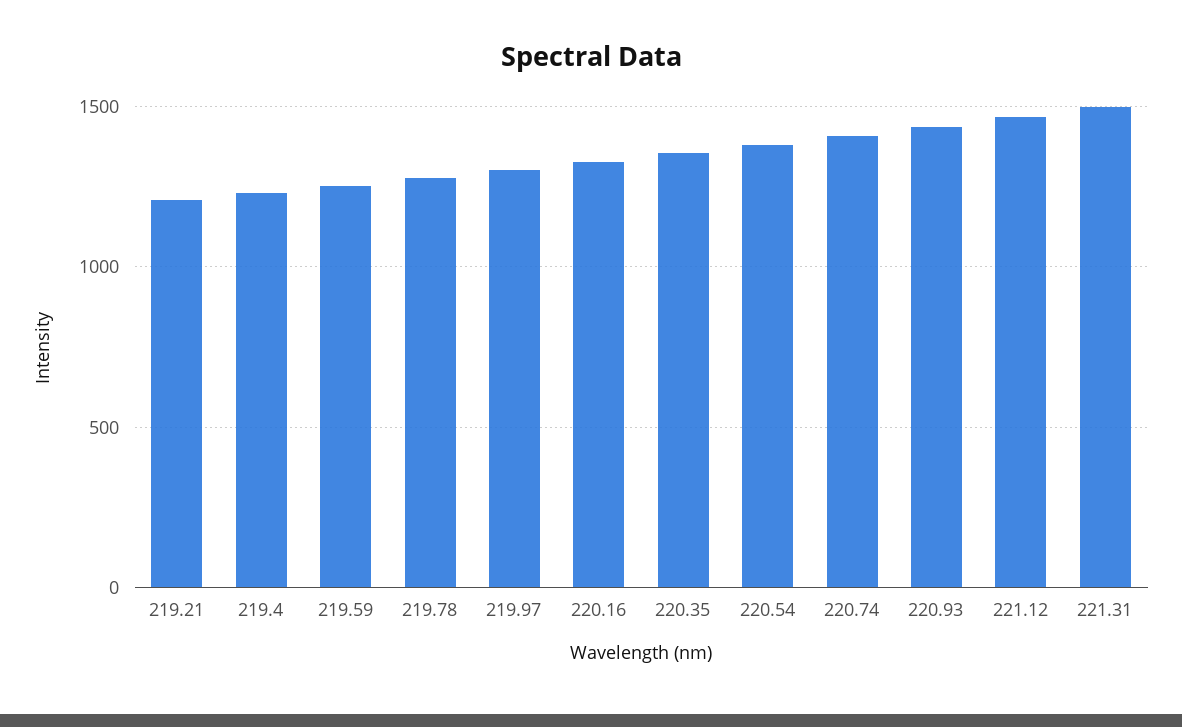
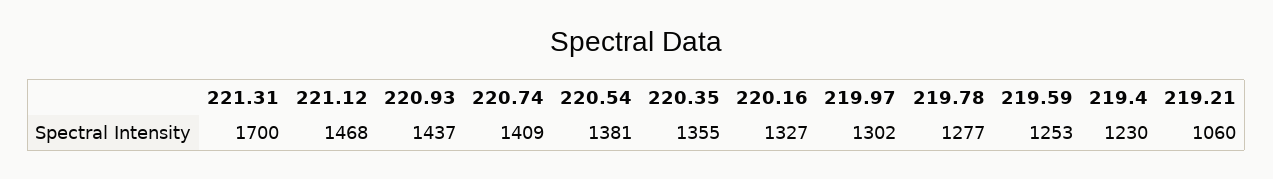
219.21: 1200 -> 1060
221.31: 1500 -> 1700

